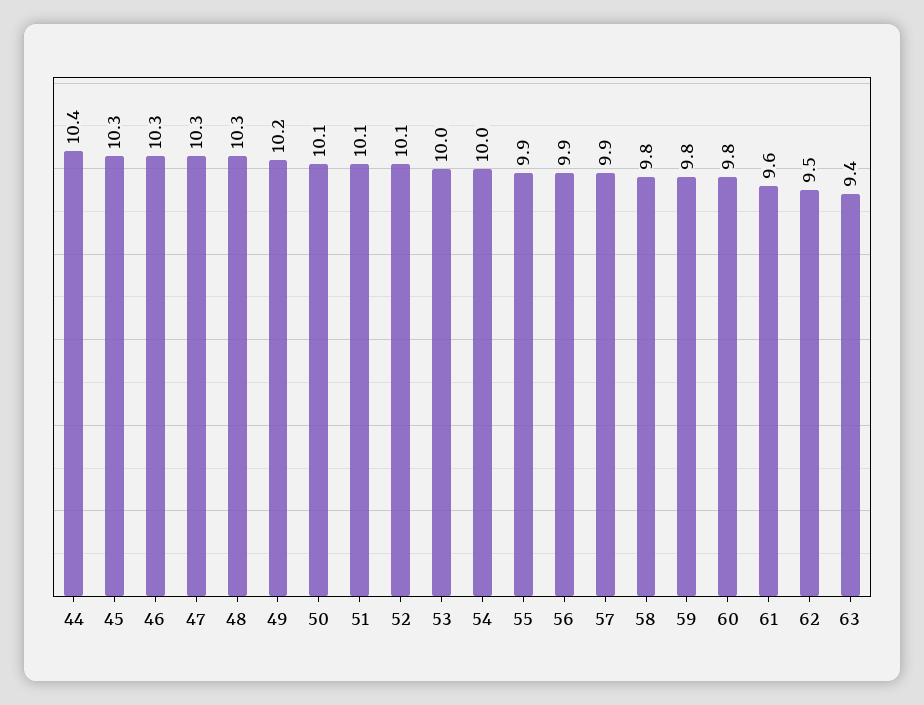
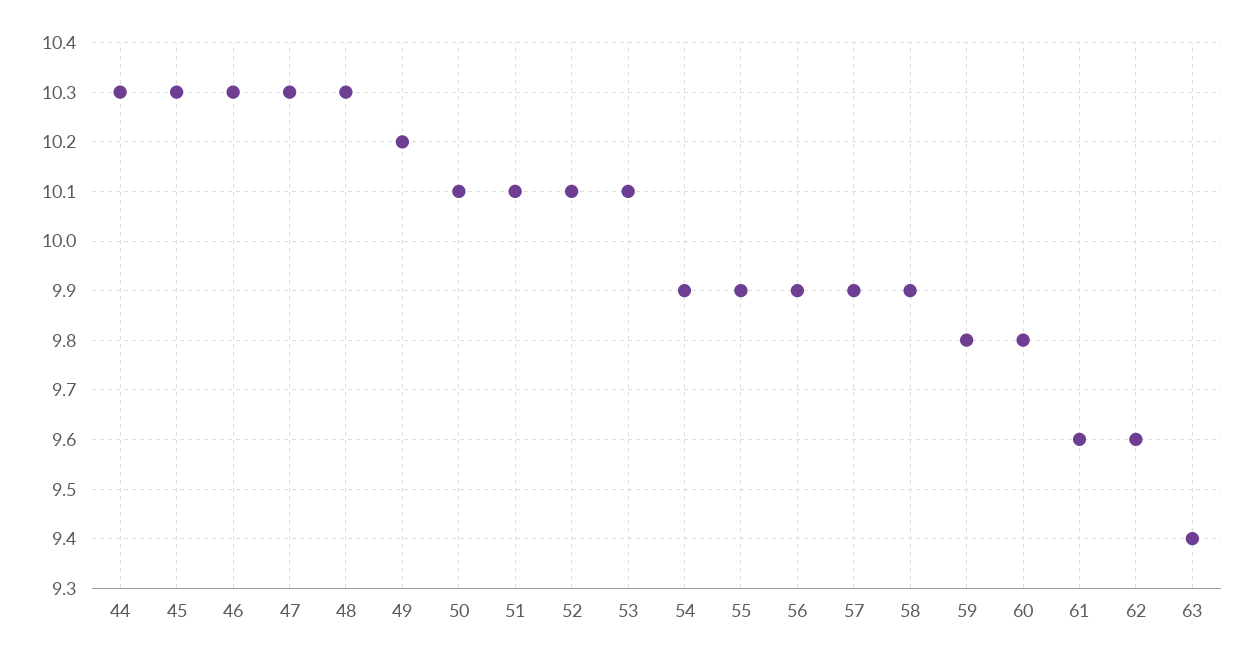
44: 10.4 -> 10.3
53: 10 -> 10.1
54: 10 -> 9.9
58: 9.8 -> 9.9
62: 9.5 -> 9.6

